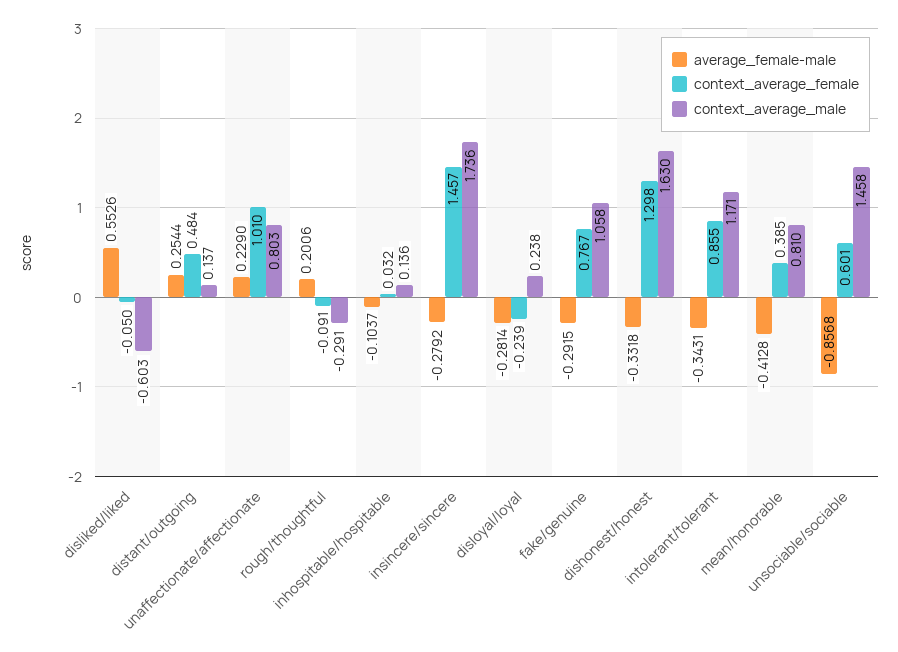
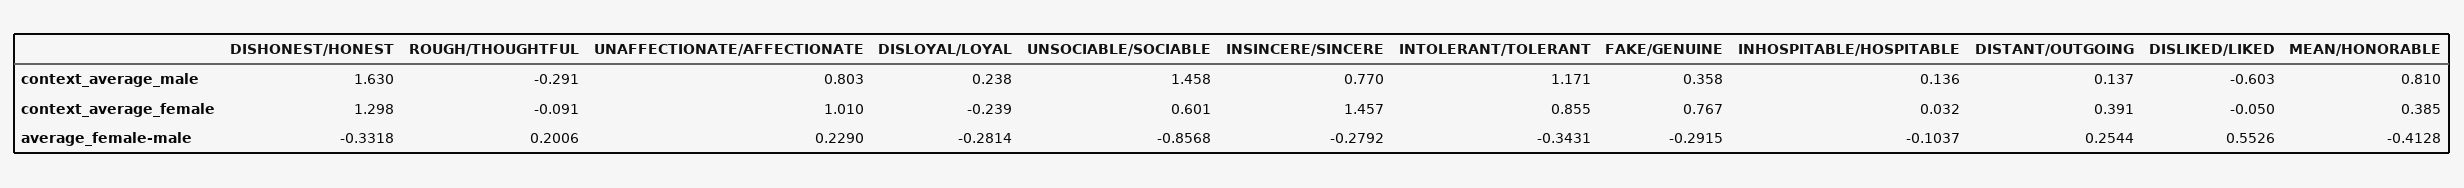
context_average_female, distant/outgoing: 0.484 -> 0.391
context_average_male, insincere/sincere: 1.736 -> 0.77
context_average_male, fake/genuine: 1.058 -> 0.358

